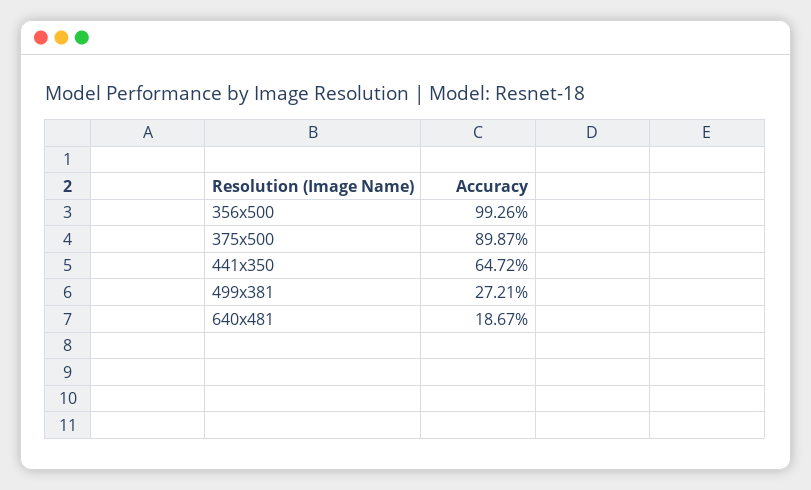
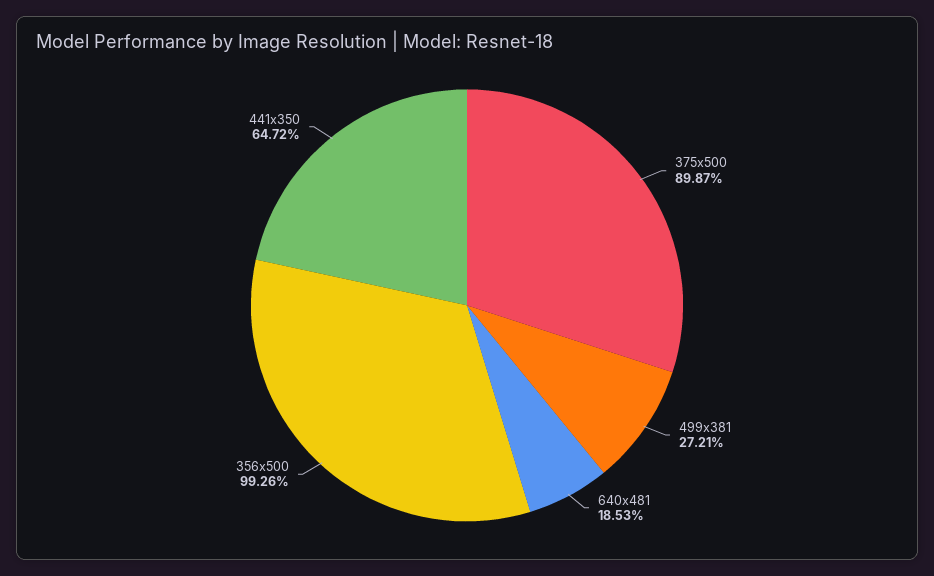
640x481: 18.67 -> 18.53

